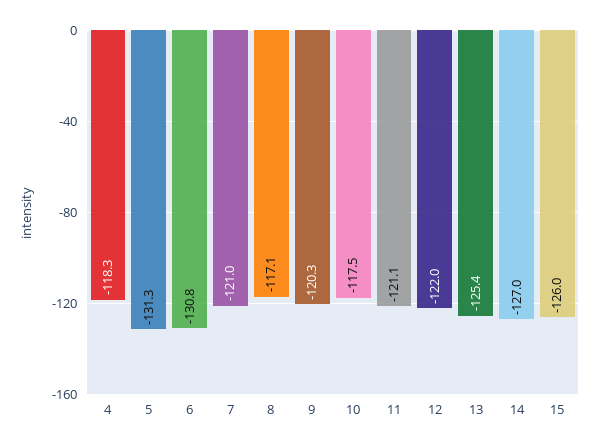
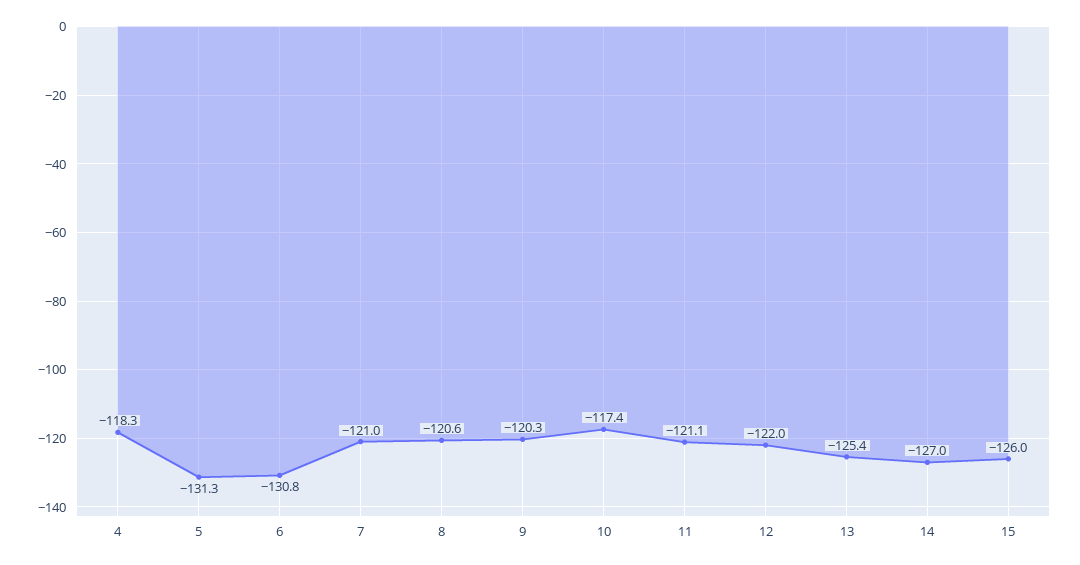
8: -117.1 -> -120.6
10: -117.5 -> -117.4

